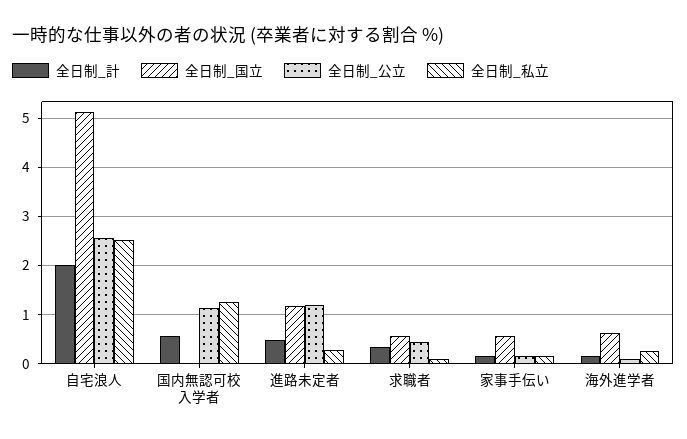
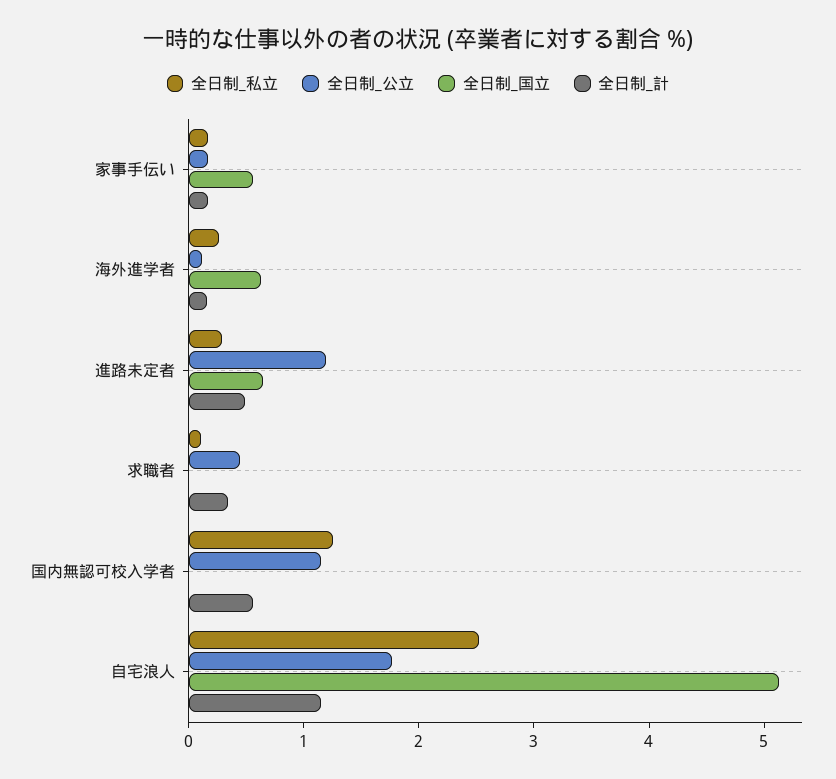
全日制_計, 自宅浪人: 2 -> 1.2
全日制_公立, 自宅浪人: 2.6 -> 1.8
全日制_国立, 進路未定者: 1.2 -> 0.6
全日制_国立, 求職者: 0.6 -> 0

